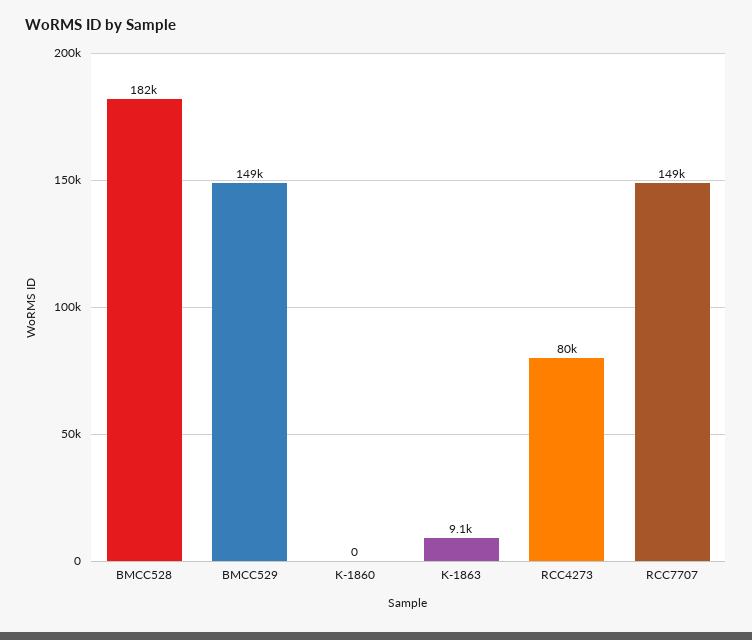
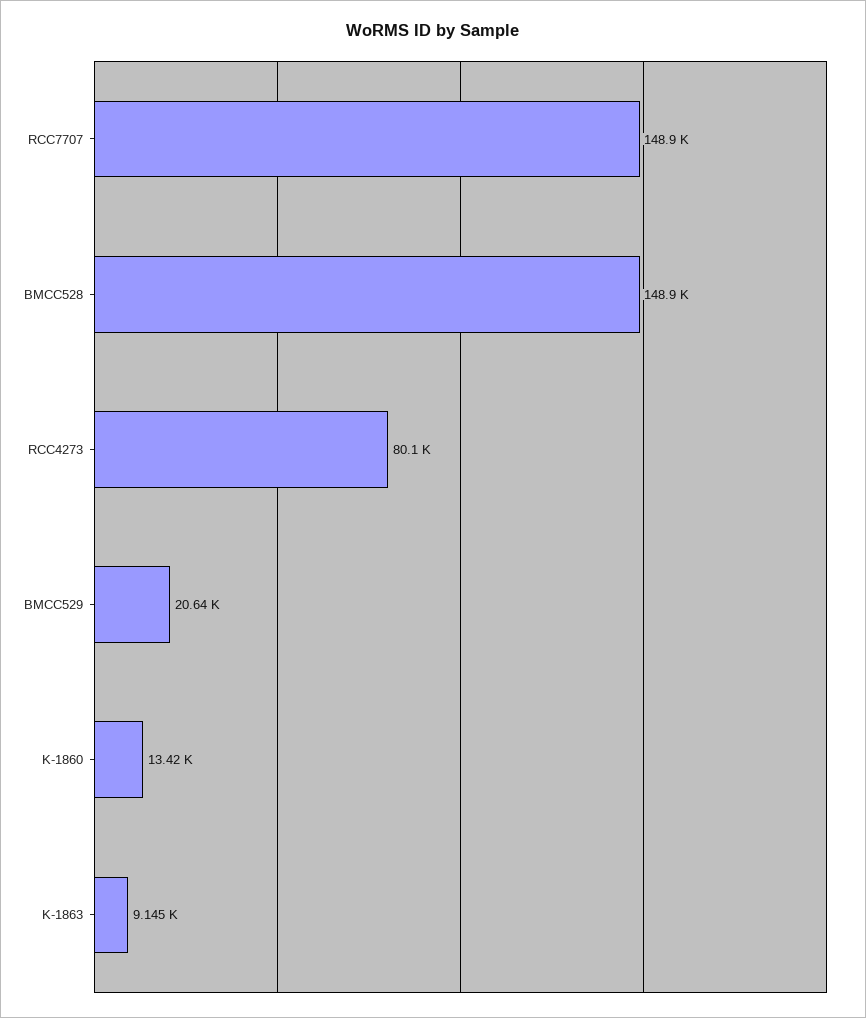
BMCC528: 182000 -> 148900
BMCC529: 149000 -> 20640
K-1860: 0 -> 13420

